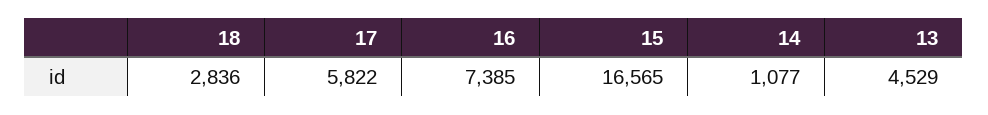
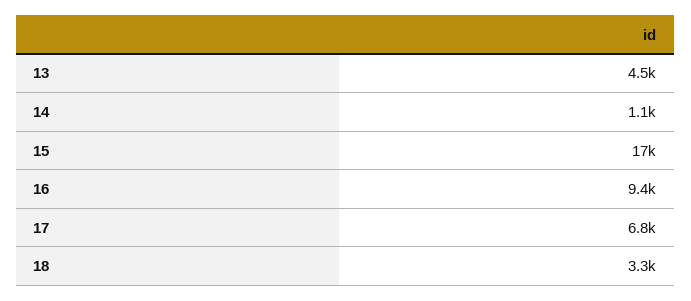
18: 2836 -> 3300
17: 5822 -> 6800
16: 7385 -> 9400

